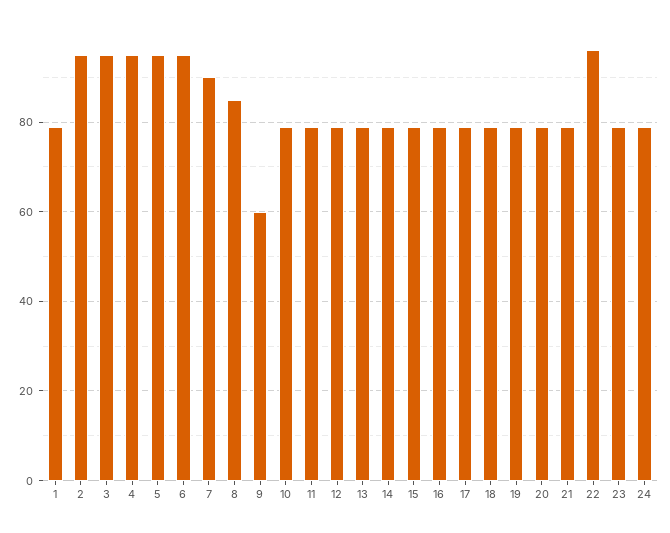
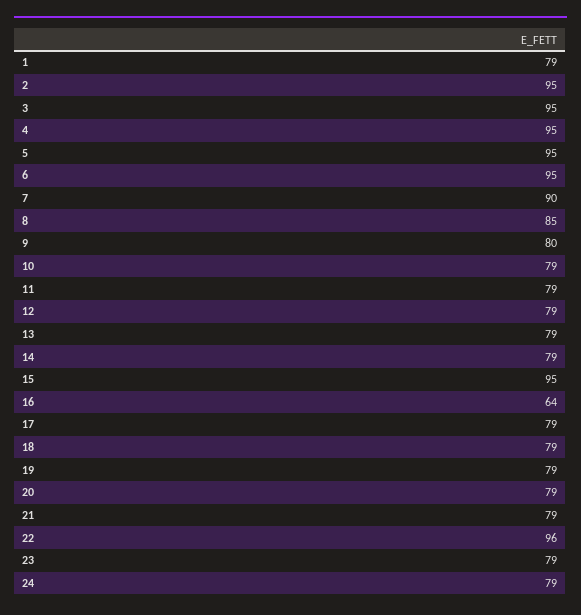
9: 60 -> 80
15: 80 -> 95
16: 80 -> 64

